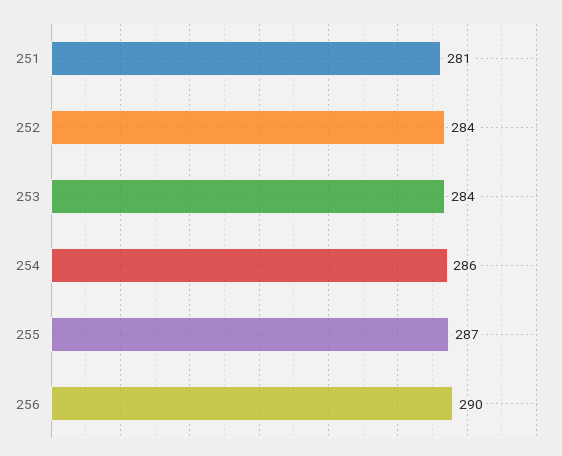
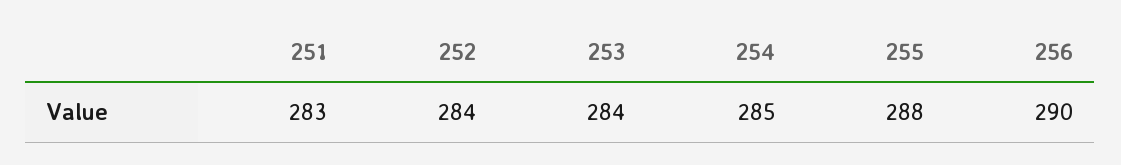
251: 281 -> 283
254: 286 -> 285
255: 287 -> 288

